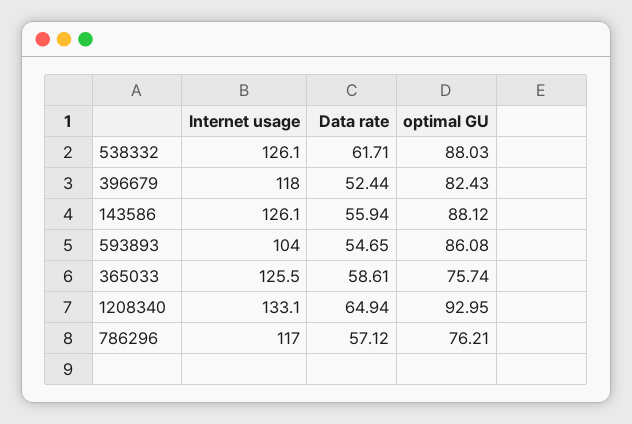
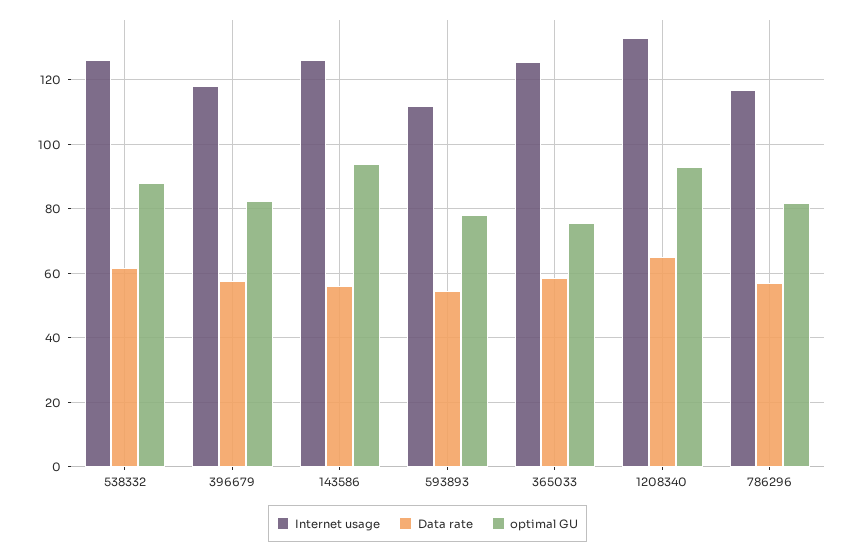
Data rate, 396679: 52.44 -> 58
optimal GU, 143586: 88.12 -> 94
Internet usage, 593893: 104 -> 112
optimal GU, 593893: 86.08 -> 78
optimal GU, 786296: 76.21 -> 82

